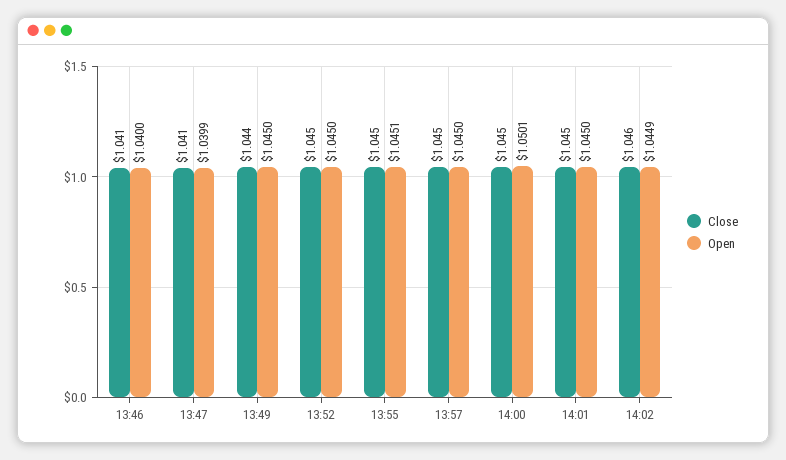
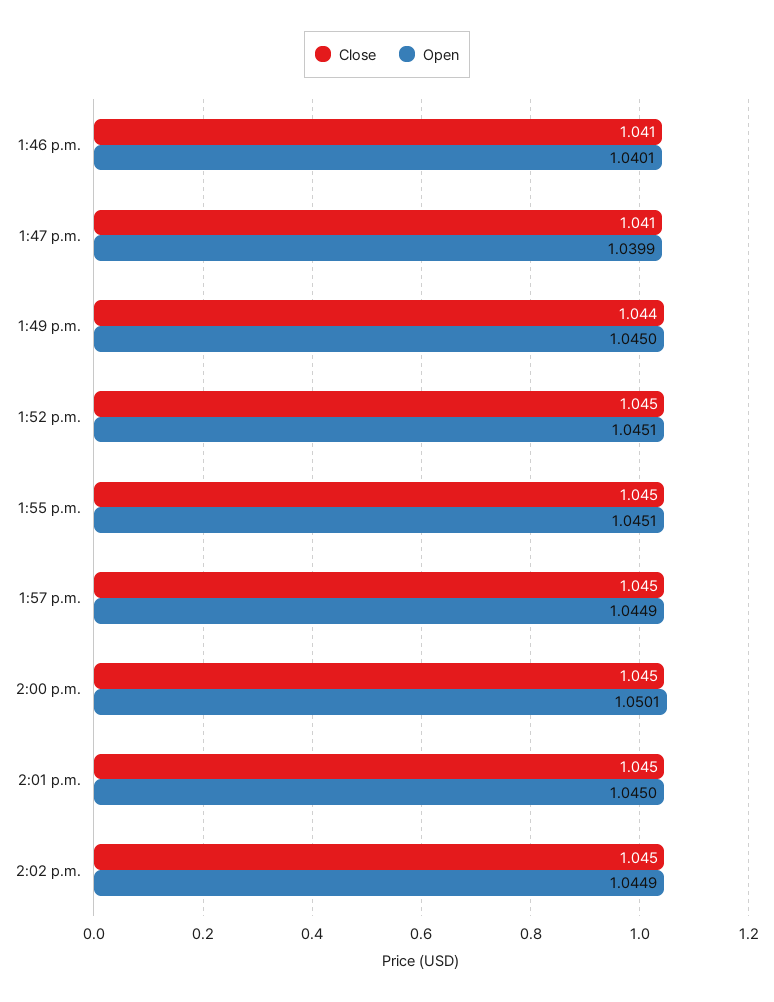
Open, 13:46: 1.04 -> 1.0401
Open, 13:52: 1.045 -> 1.0451
Open, 13:57: 1.045 -> 1.0449
Close, 14:02: 1.046 -> 1.045

